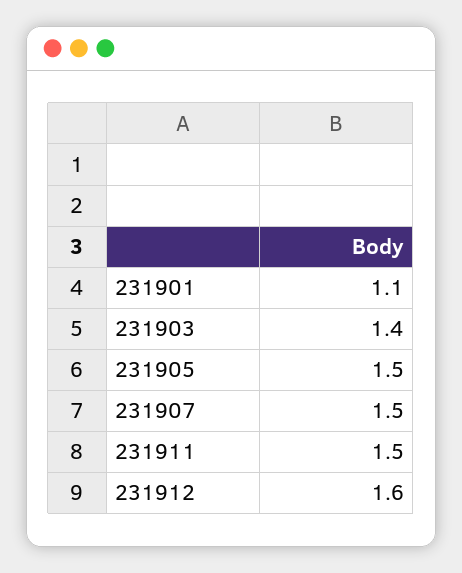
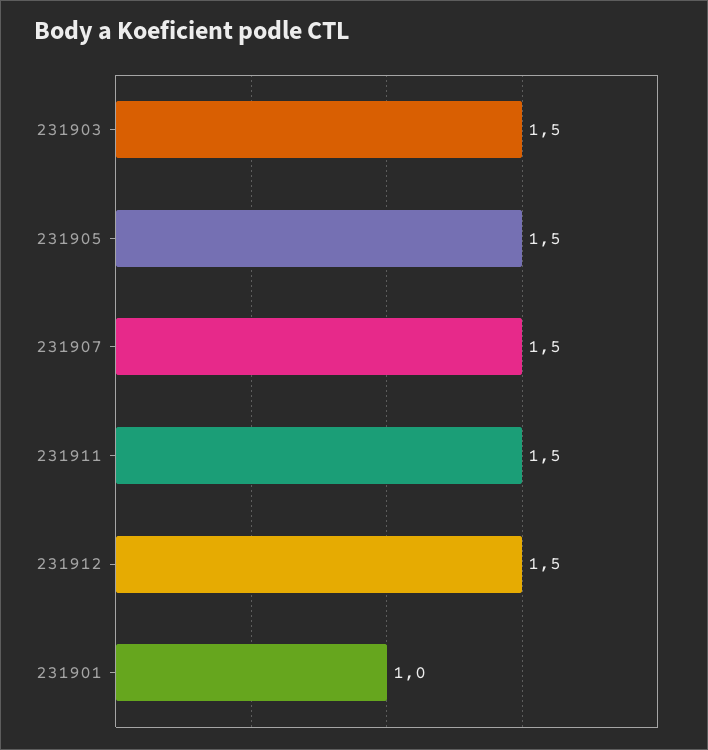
231901: 1.1 -> 1
231903: 1.4 -> 1.5
231912: 1.6 -> 1.5

